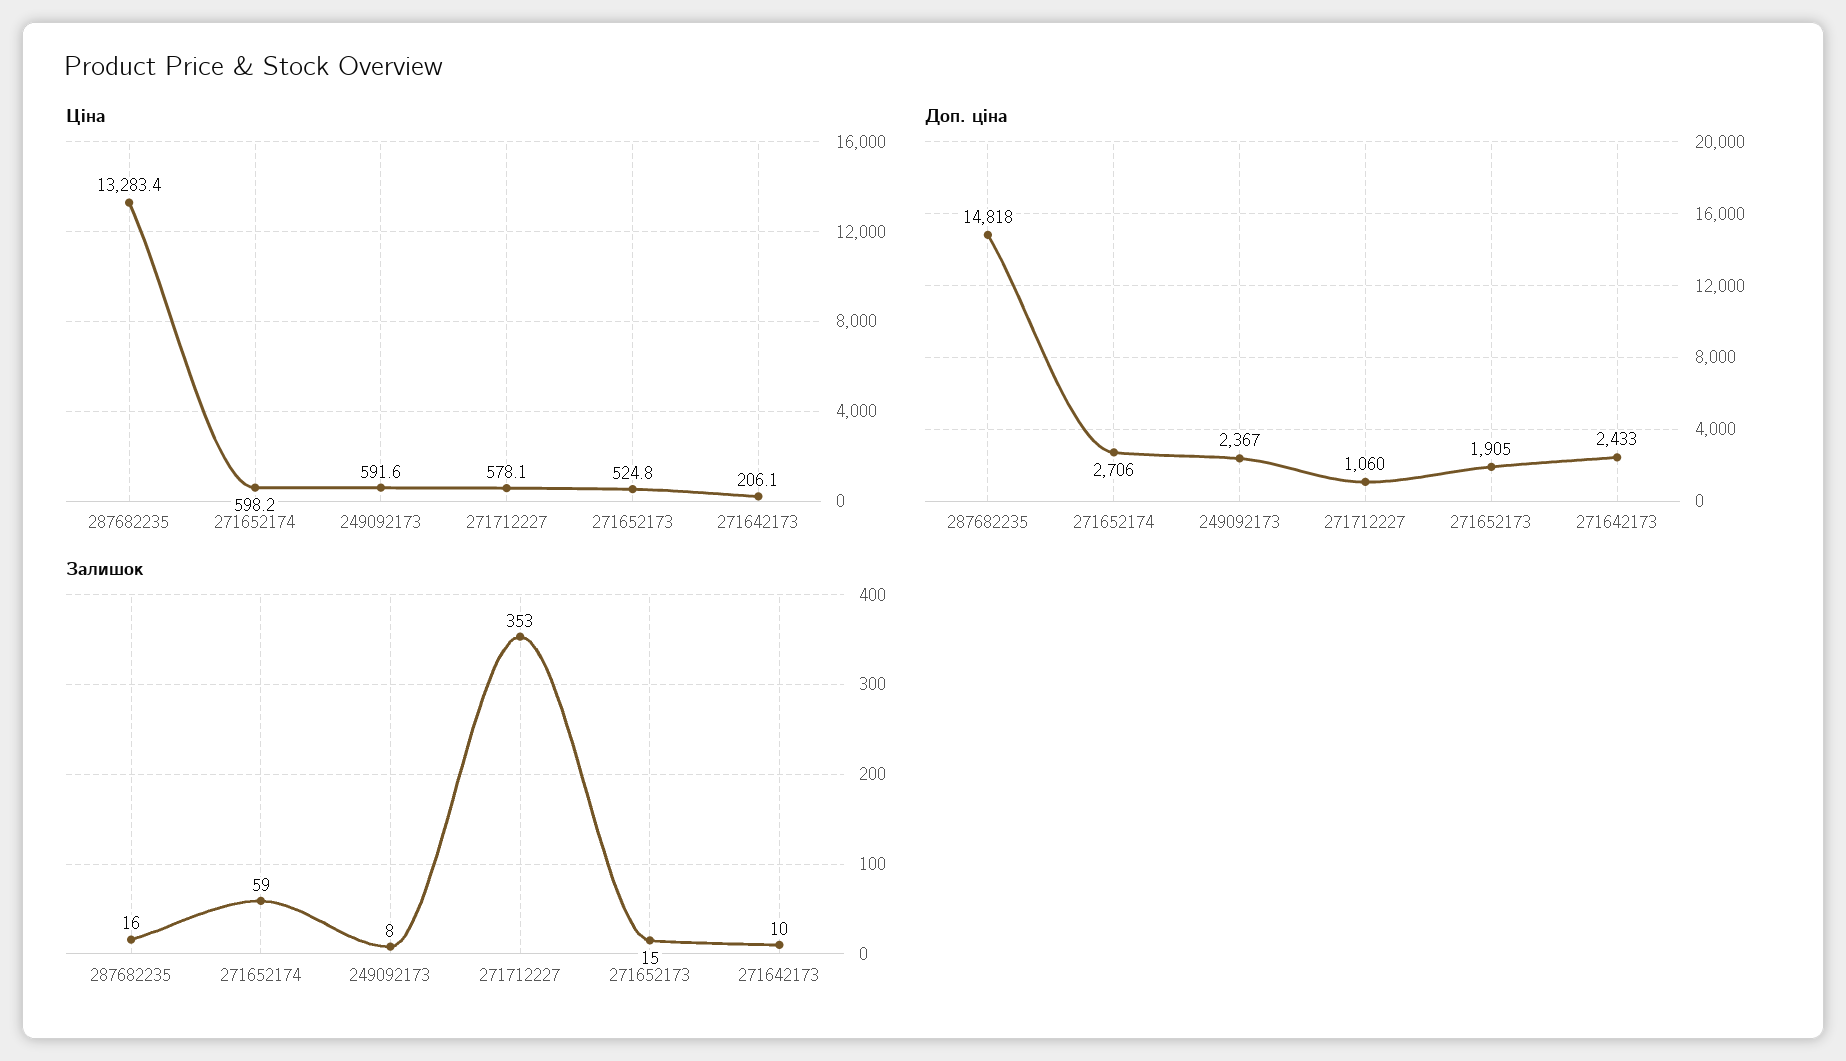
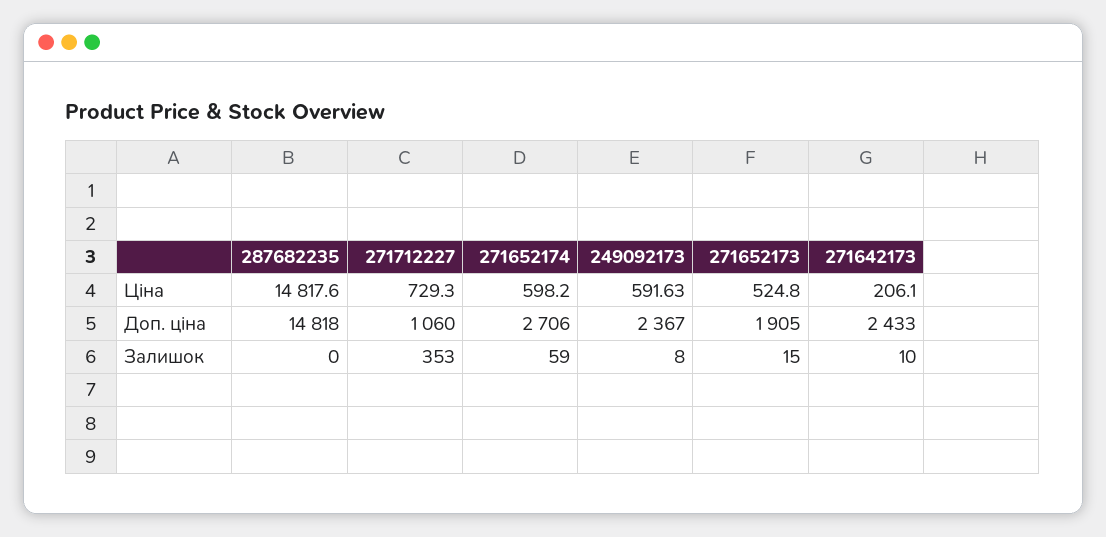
Ціна, 287682235: 13283.4 -> 14817.6
Ціна, 271712227: 578.1 -> 729.3
Залишок, 287682235: 16 -> 0

